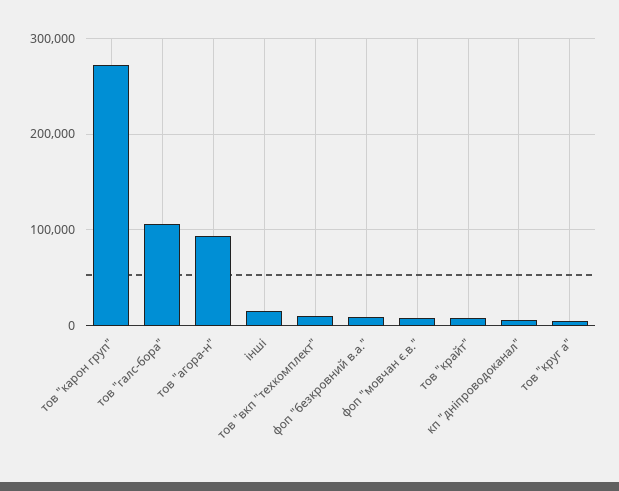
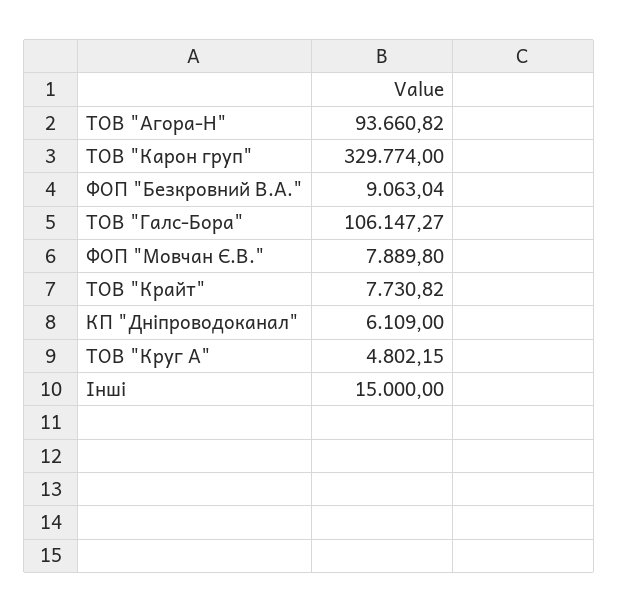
тов "карон груп": 270000 -> 329774
тов "вкп "техкомплект": 10000 -> none

